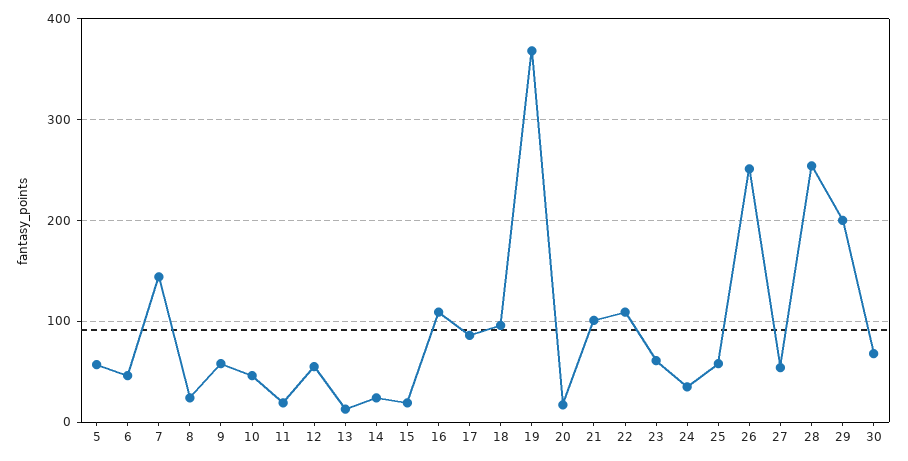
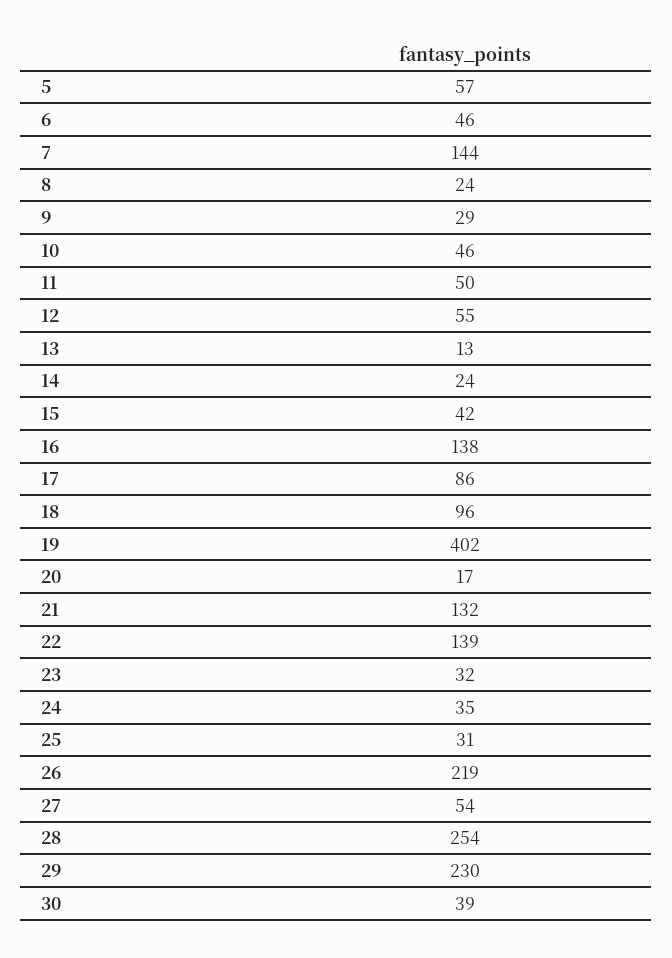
9: 60 -> 29
11: 20 -> 50
15: 20 -> 42
16: 110 -> 138
19: 370 -> 402
21: 100 -> 132
22: 110 -> 139
23: 60 -> 32
25: 60 -> 31
26: 250 -> 219
29: 200 -> 230
30: 70 -> 39

